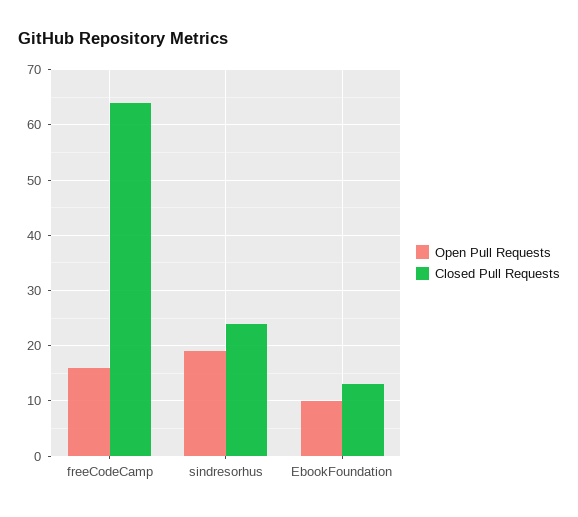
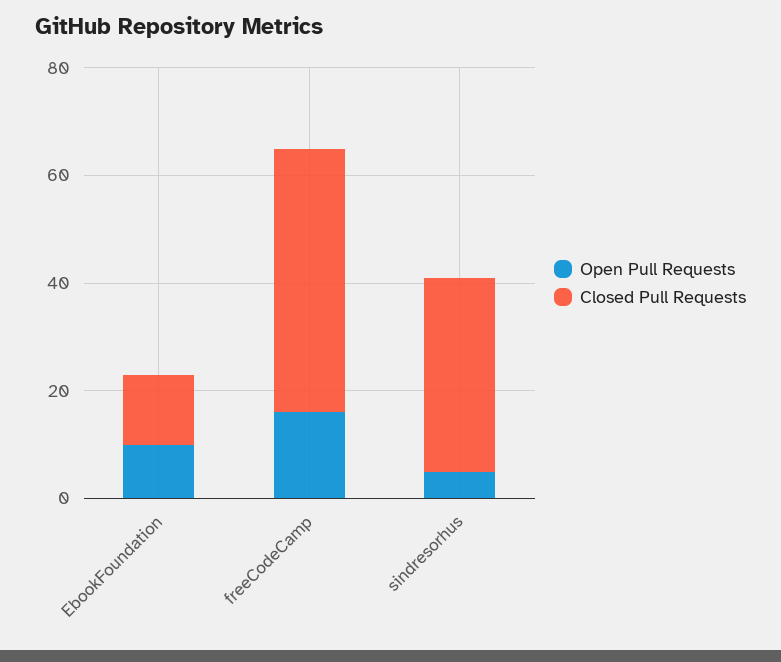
Closed Pull Requests, freeCodeCamp: 65 -> 50
Open Pull Requests, sindresorhus: 20 -> 5
Closed Pull Requests, sindresorhus: 25 -> 35

